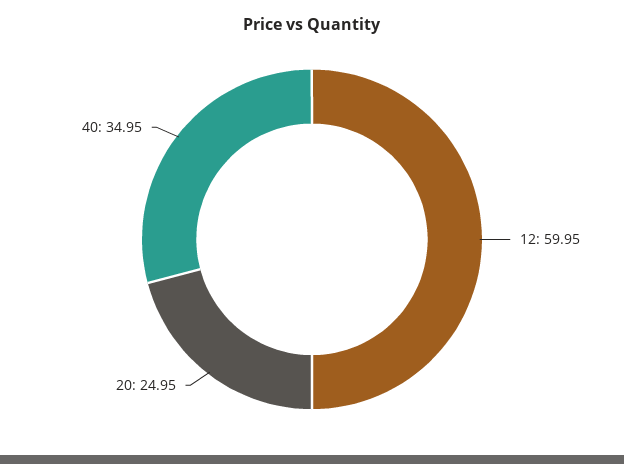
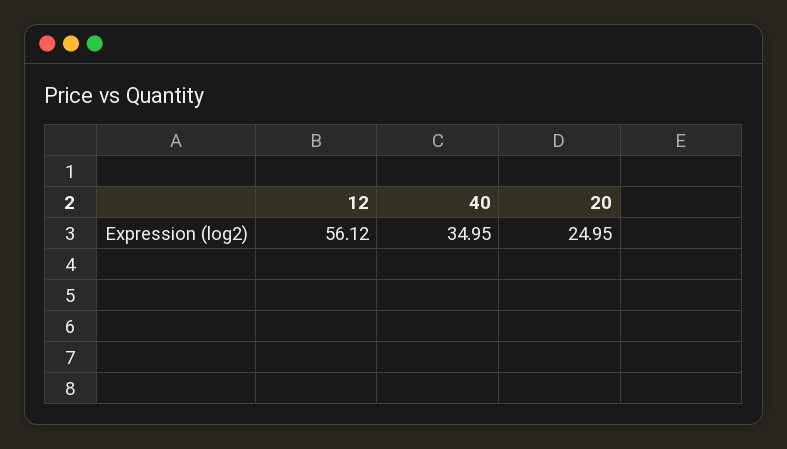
12: 59.95 -> 56.12

